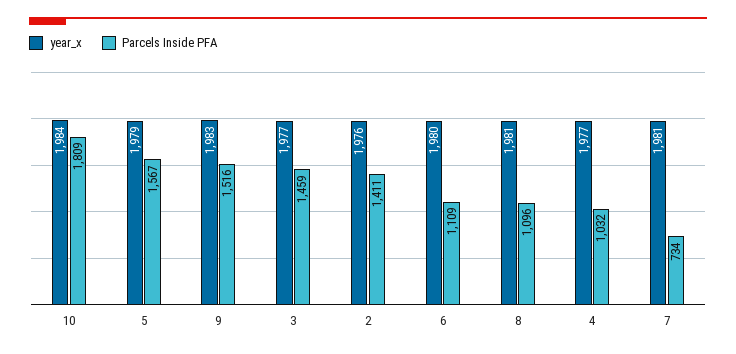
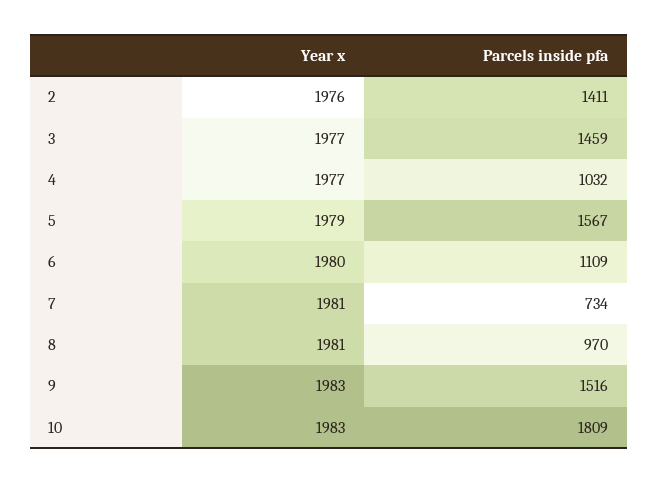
year_x, 10: 1984 -> 1983
Parcels Inside PFA, 8: 1096 -> 970

